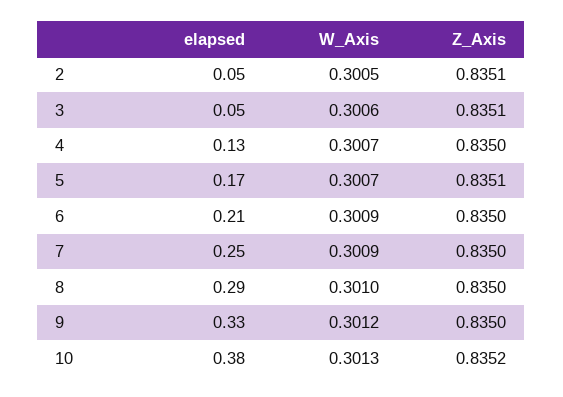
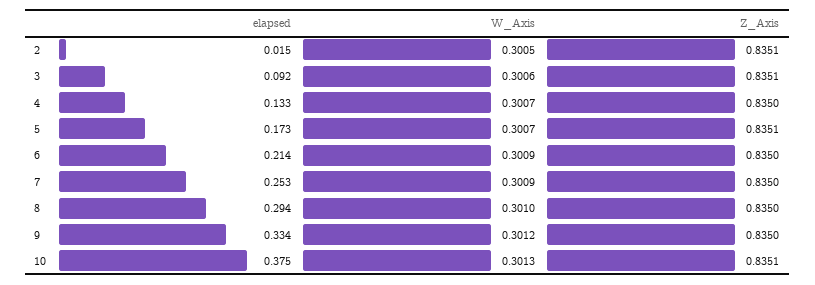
elapsed, 2: 0.05 -> 0.015
elapsed, 3: 0.05 -> 0.092
Z_Axis, 10: 0.8352 -> 0.8351

